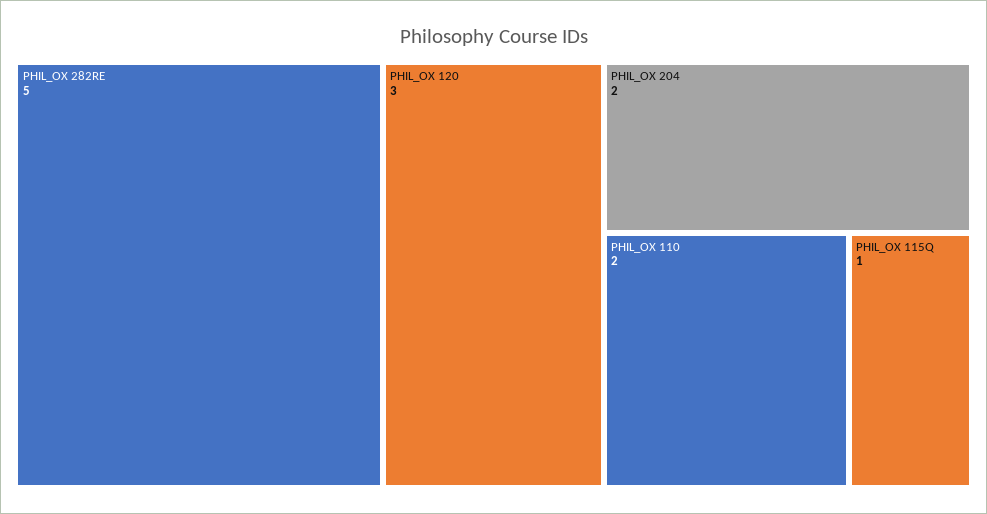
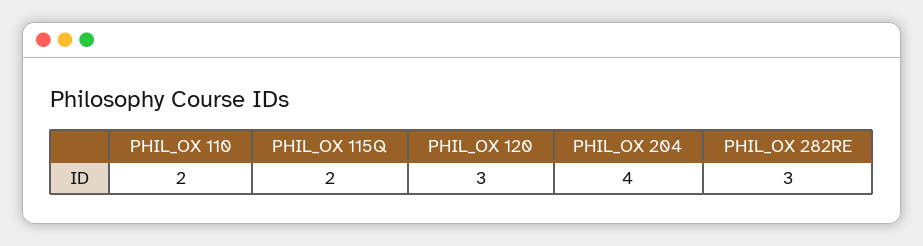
PHIL_OX 282RE: 5 -> 3
PHIL_OX 204: 2 -> 4
PHIL_OX 115Q: 1 -> 2

